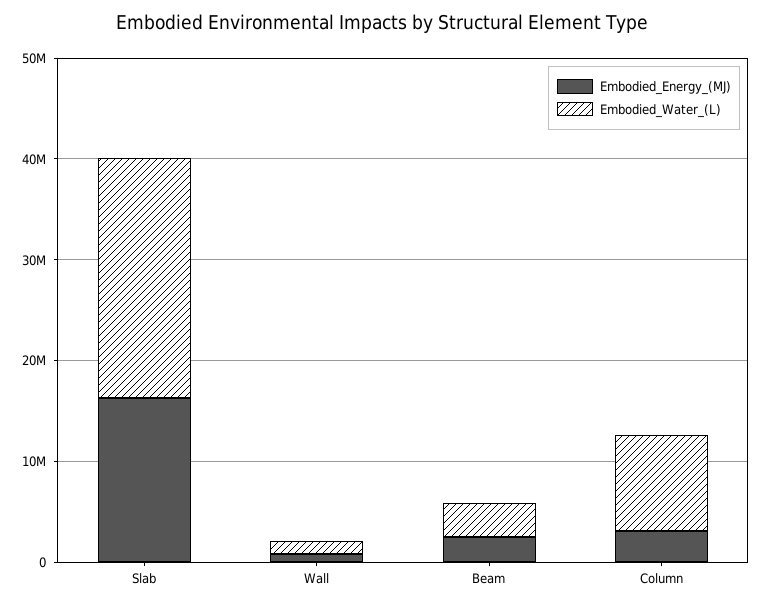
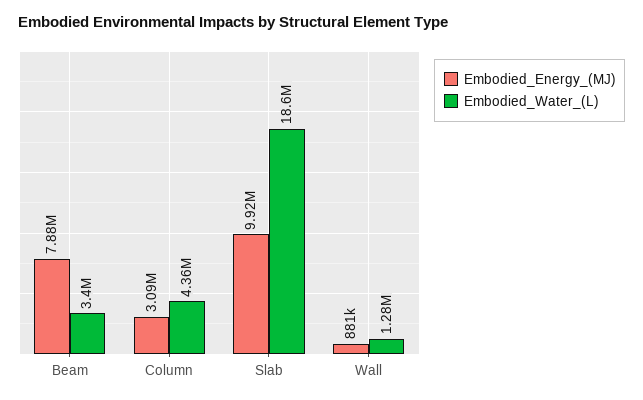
Embodied_Energy_(MJ), Slab: 16000000 -> 9920000
Embodied_Water_(L), Slab: 24000000 -> 18600000
Embodied_Energy_(MJ), Beam: 2000000 -> 7880000
Embodied_Water_(L), Column: 10000000 -> 4360000

